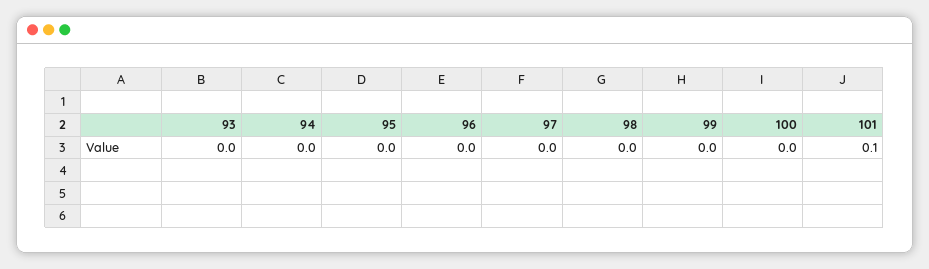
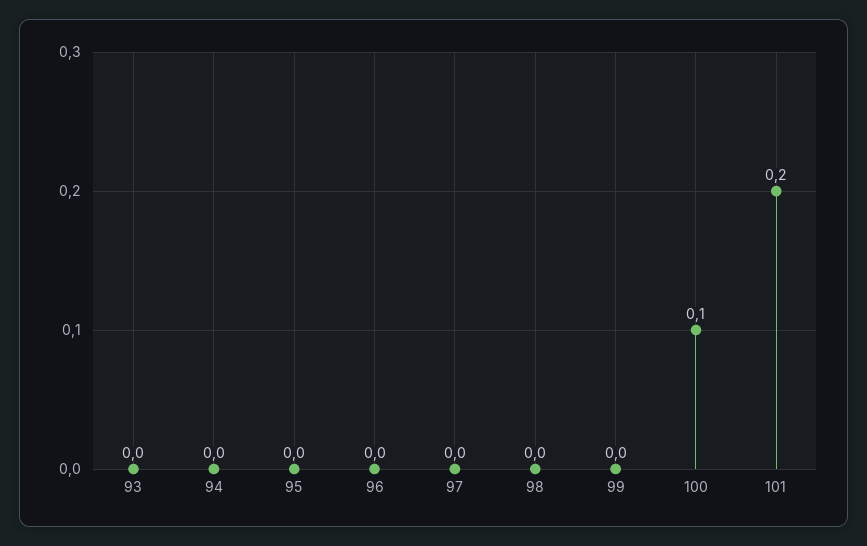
100: 0 -> 0.1
101: 0.1 -> 0.2

